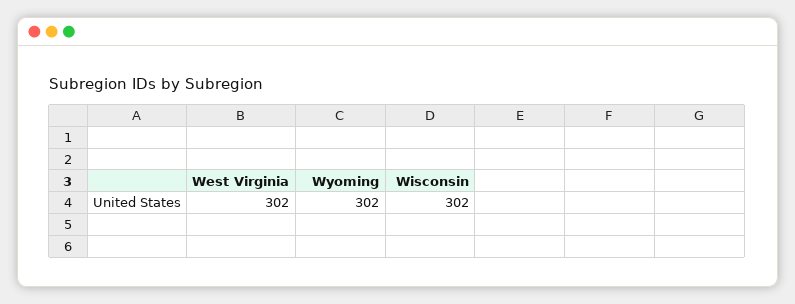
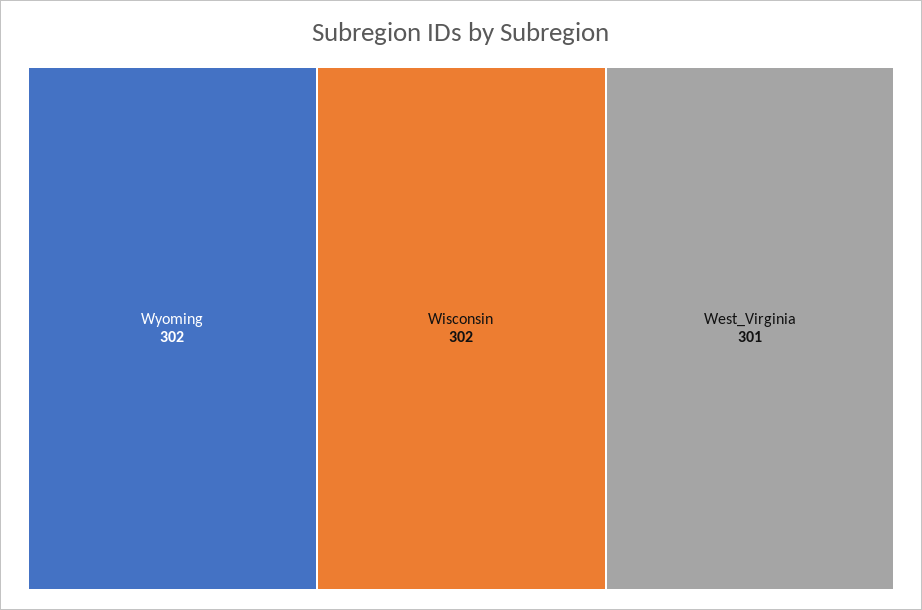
West Virginia: 302 -> 301

